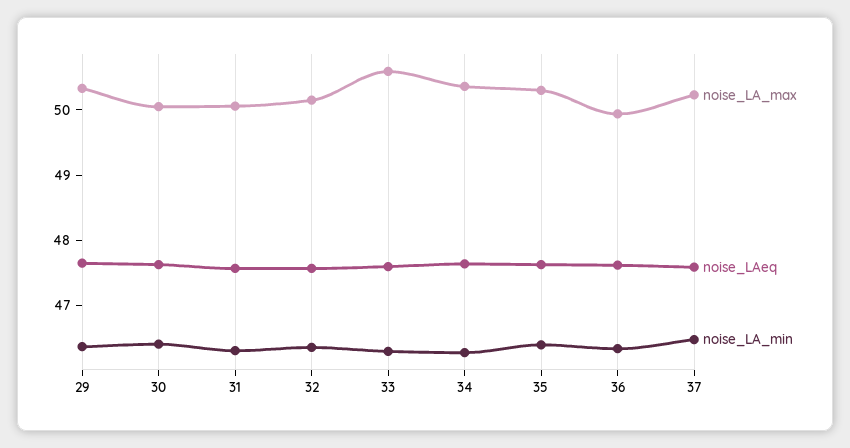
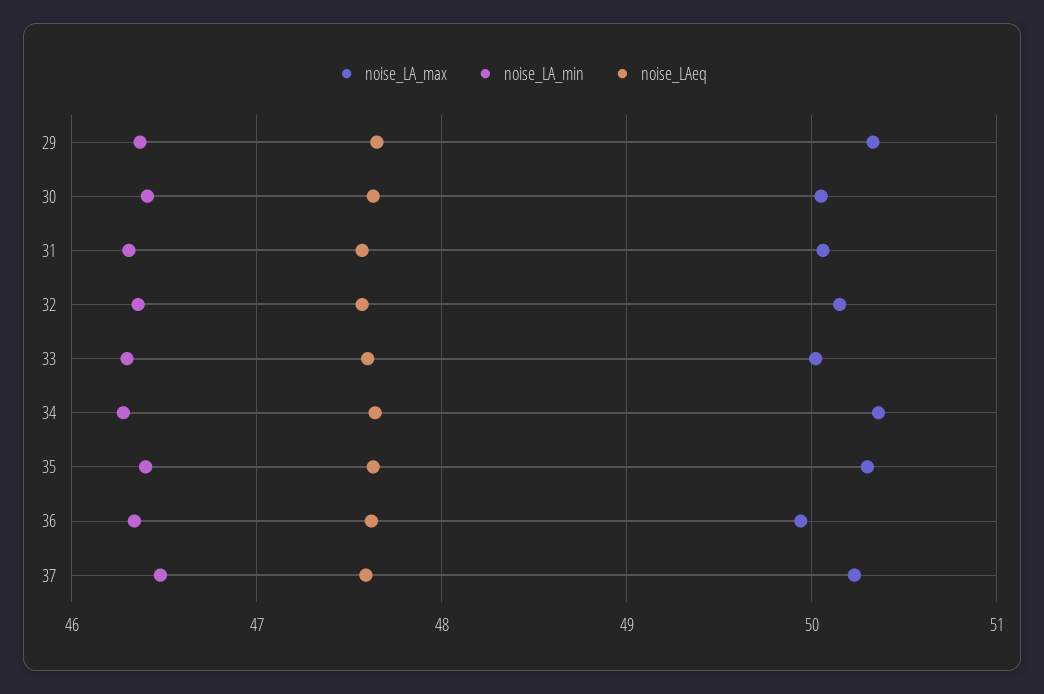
noise_LA_max, 33: 50.6 -> 50

